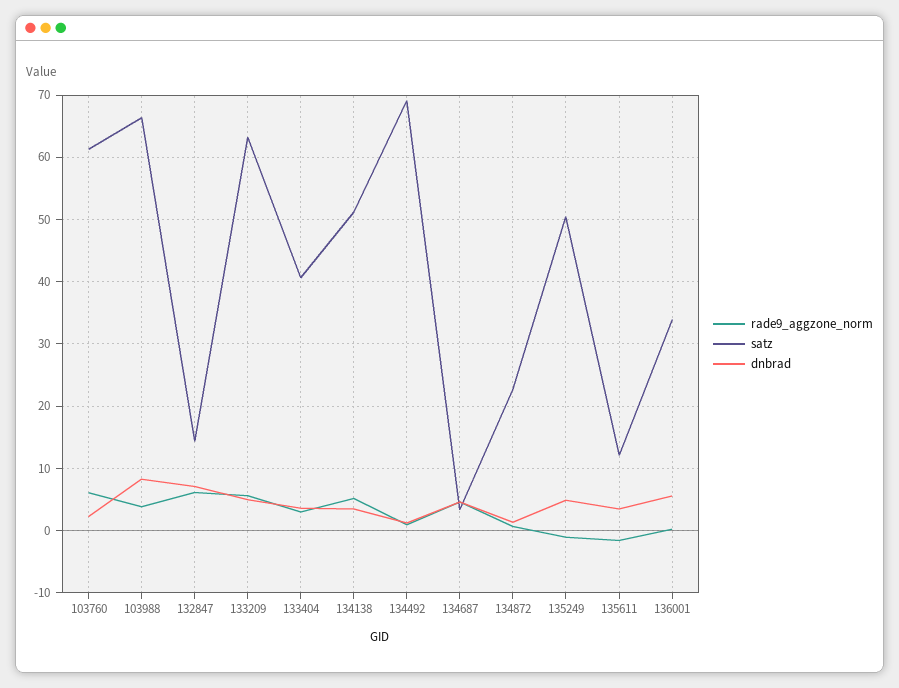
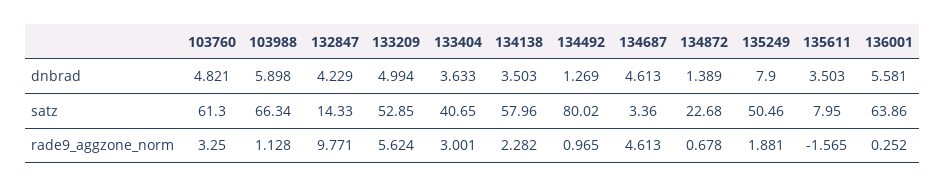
rade9_aggzone_norm, 103760: 6 -> 3.25
dnbrad, 103760: 2 -> 4.821
rade9_aggzone_norm, 103988: 4 -> 1.128
dnbrad, 103988: 8 -> 5.898
rade9_aggzone_norm, 132847: 6 -> 9.771
dnbrad, 132847: 7 -> 4.229
satz, 133209: 63 -> 52.85
rade9_aggzone_norm, 134138: 5 -> 2.282
satz, 134138: 51 -> 57.96
satz, 134492: 69 -> 80.02
rade9_aggzone_norm, 135249: -1 -> 1.881
dnbrad, 135249: 5 -> 7.9
satz, 135611: 12 -> 7.95
satz, 136001: 34 -> 63.86

